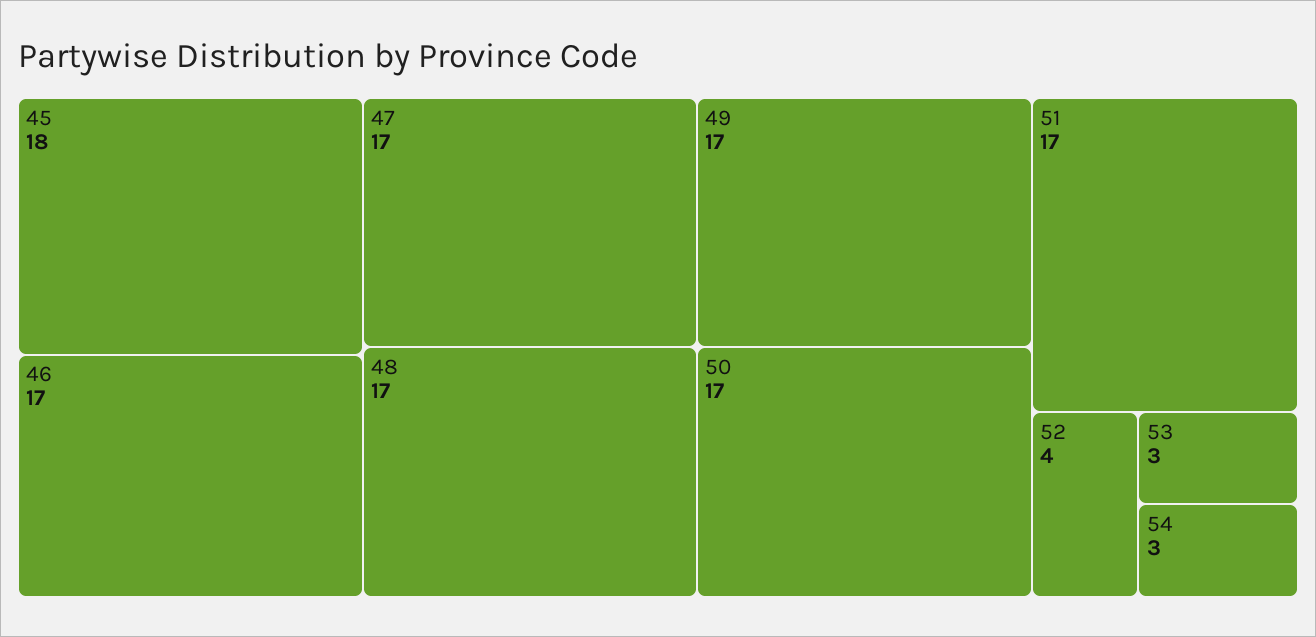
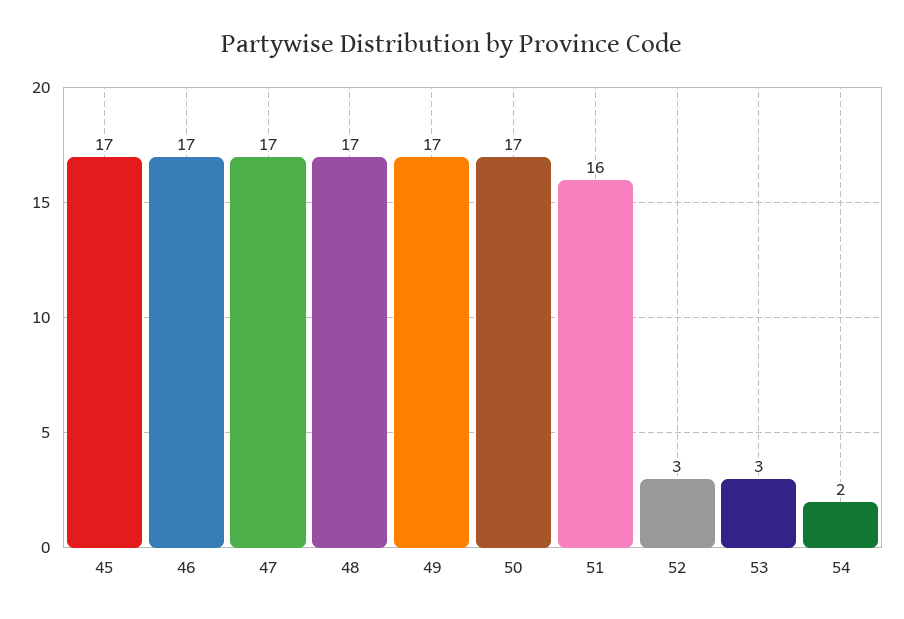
45: 18 -> 17
51: 17 -> 16
52: 4 -> 3
54: 3 -> 2

